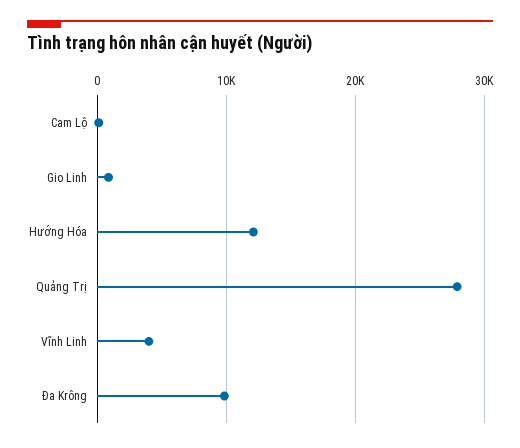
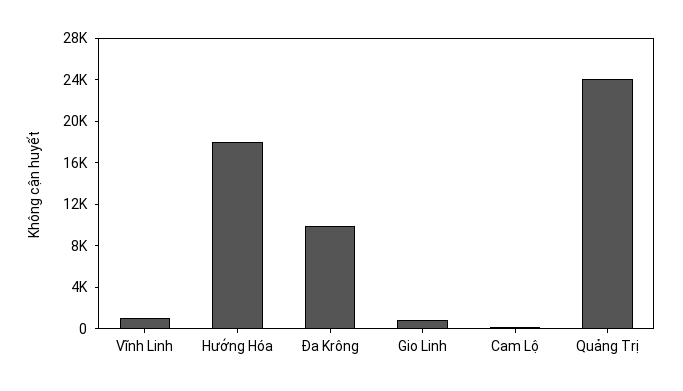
Hướng Hóa: 12000 -> 18000
Quảng Trị: 28000 -> 24000
Vĩnh Linh: 4000 -> 1000

